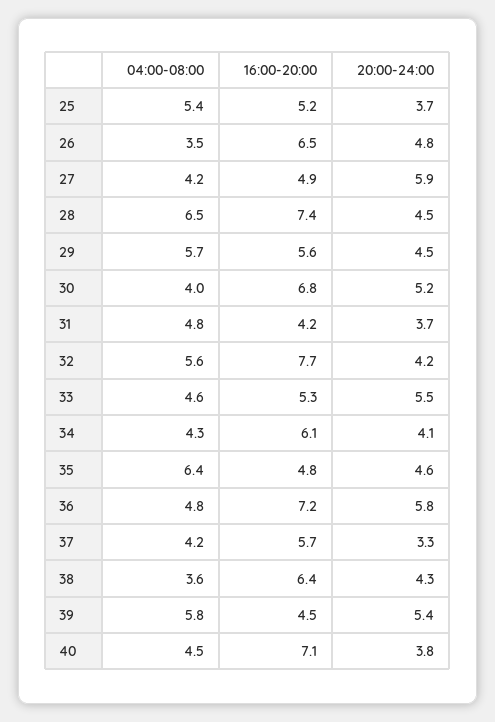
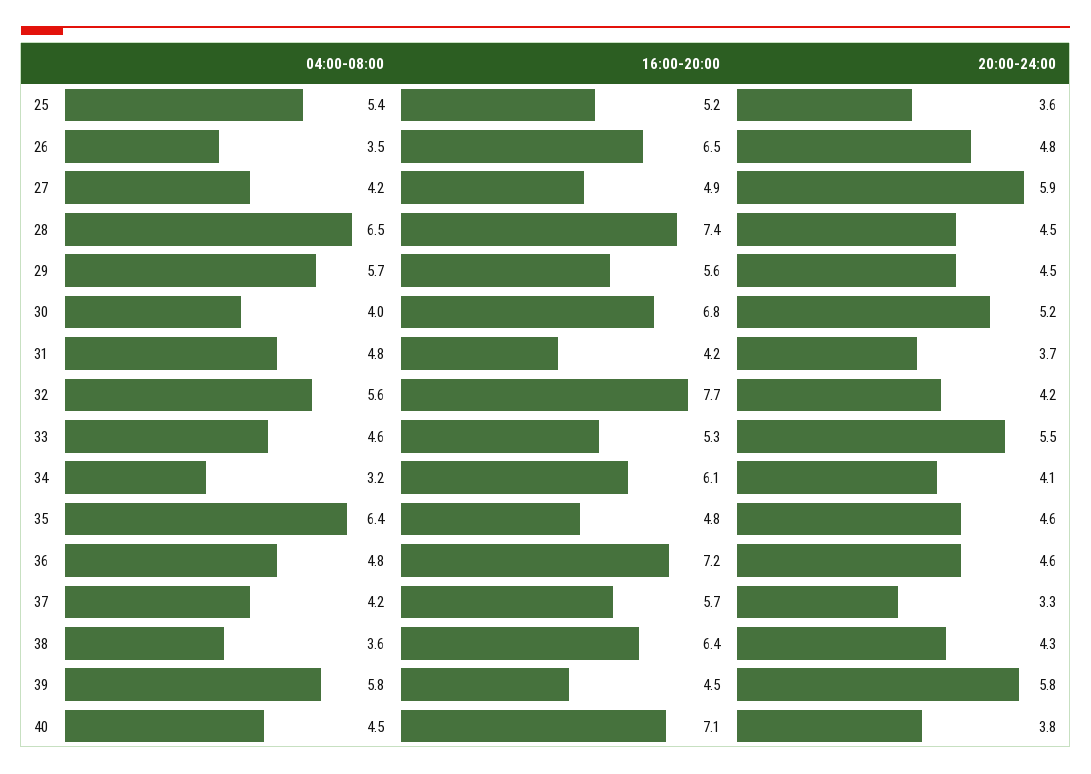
20:00-24:00, 25: 3.7 -> 3.6
04:00-08:00, 34: 4.3 -> 3.2
20:00-24:00, 36: 5.8 -> 4.6
20:00-24:00, 39: 5.4 -> 5.8

